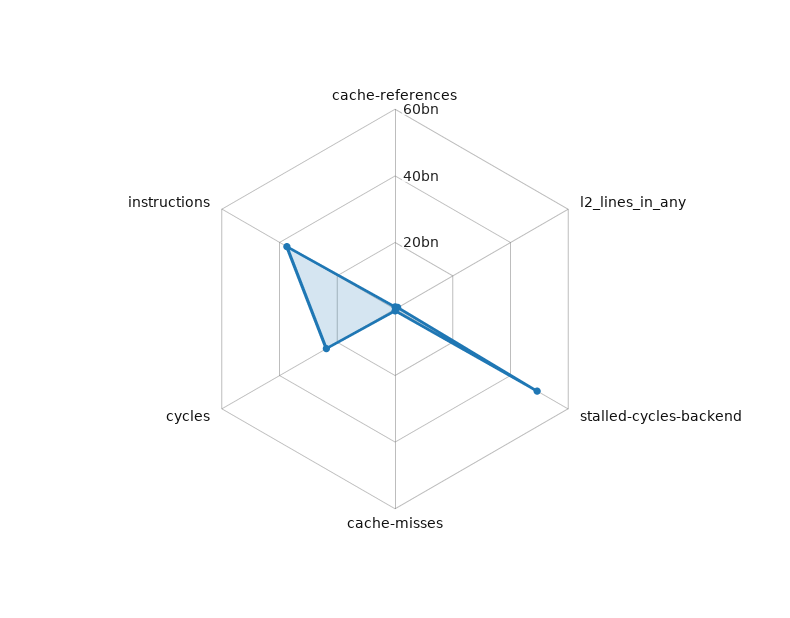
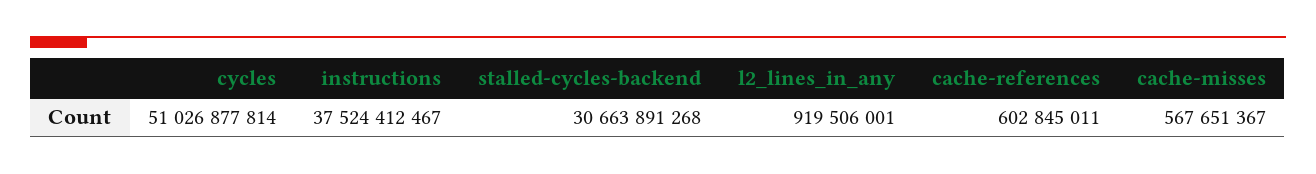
stalled-cycles-backend: 50000000000 -> 30663891268
cycles: 25000000000 -> 51026877814

